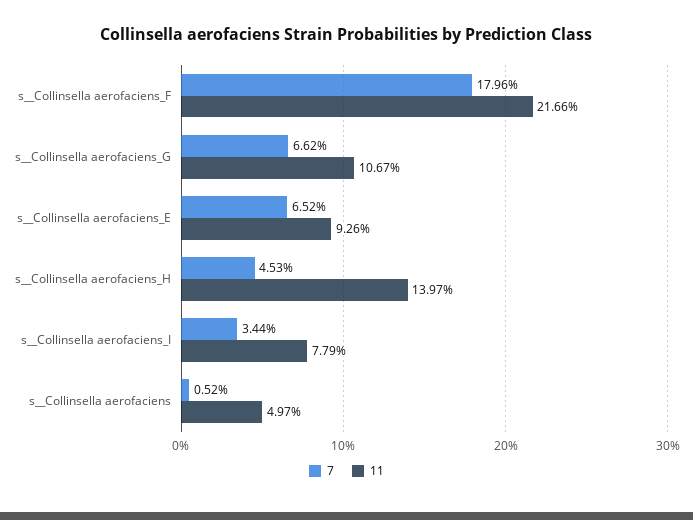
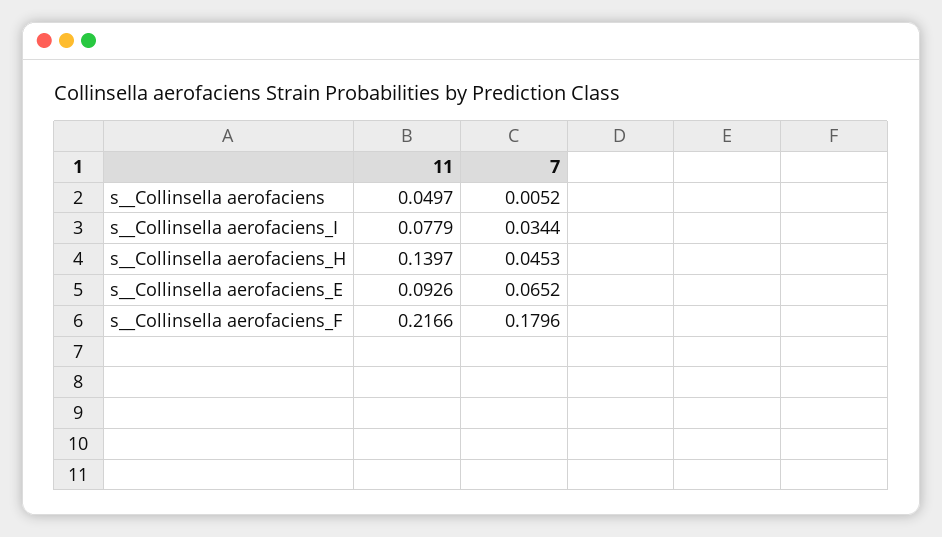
7, s__Collinsella aerofaciens_G: 0.0662 -> none
11, s__Collinsella aerofaciens_G: 0.1067 -> none

